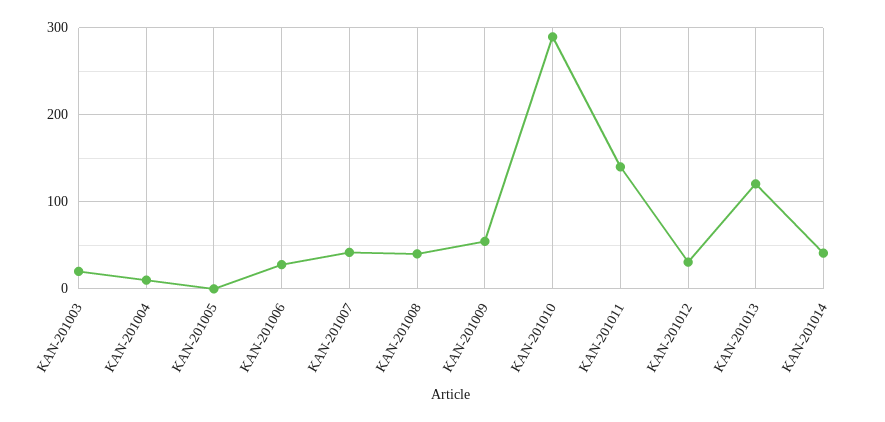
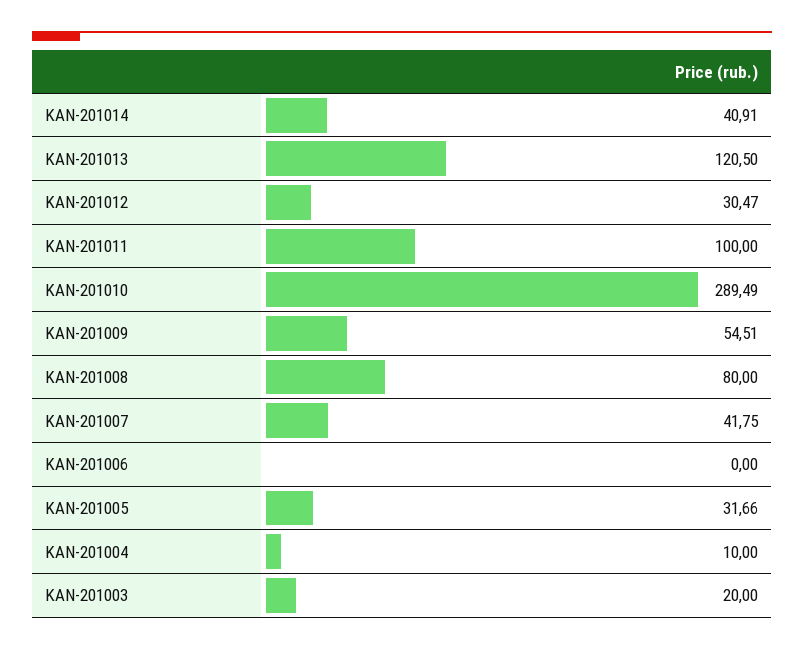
KAN-201005: 0 -> 31.66
KAN-201006: 30 -> 0
KAN-201008: 40 -> 80
KAN-201011: 140 -> 100

